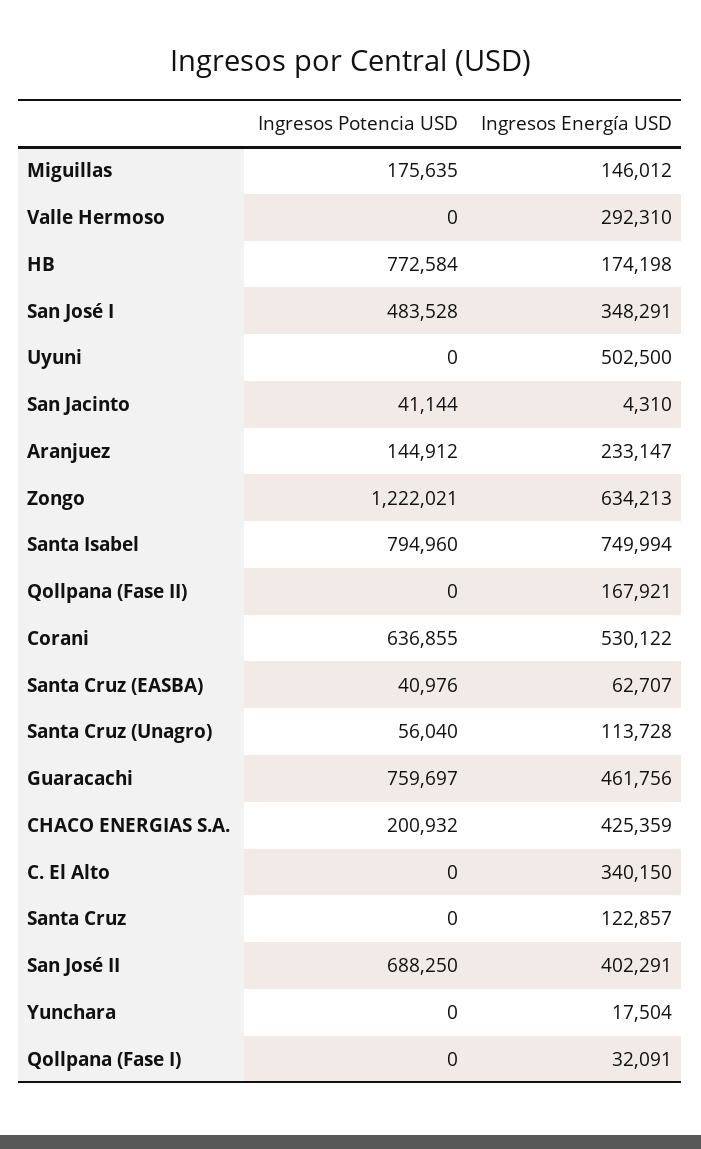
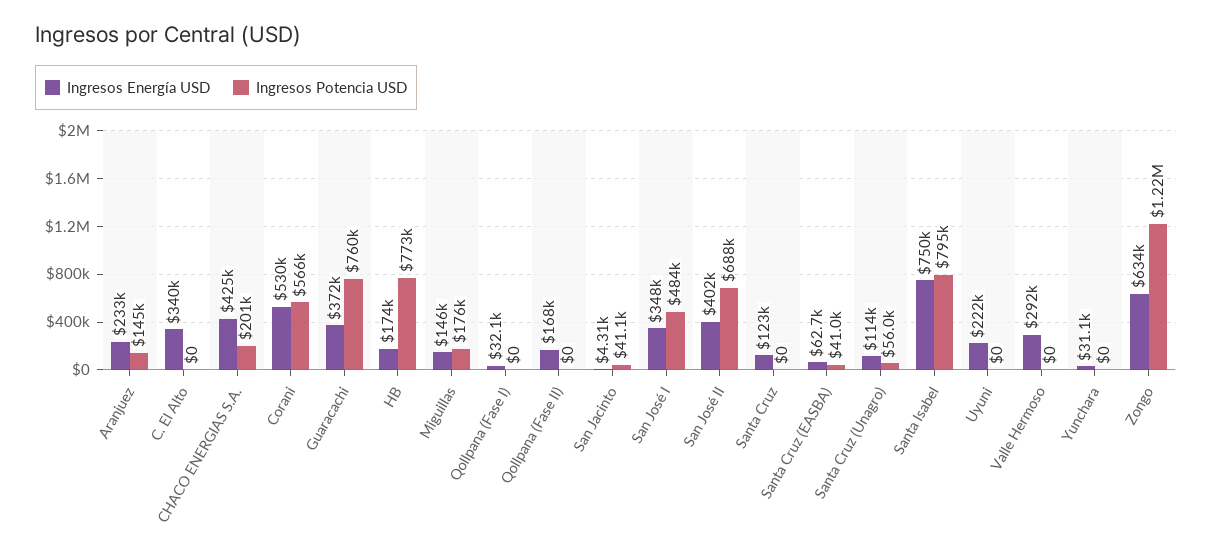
Ingresos Energía USD, Uyuni: 502500 -> 222000
Ingresos Potencia USD, Corani: 636855 -> 566000
Ingresos Energía USD, Guaracachi: 461756 -> 372000
Ingresos Energía USD, Yunchara: 17504 -> 31100

